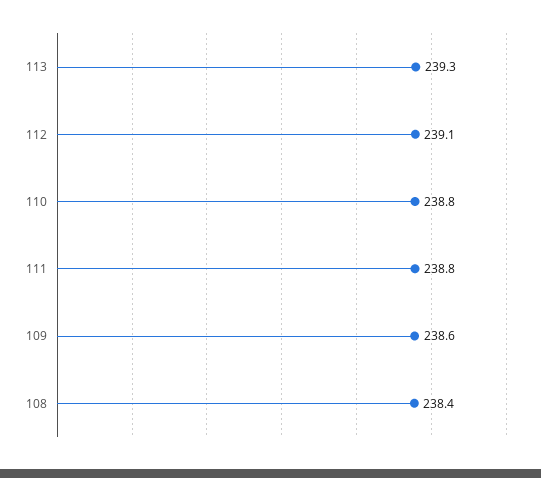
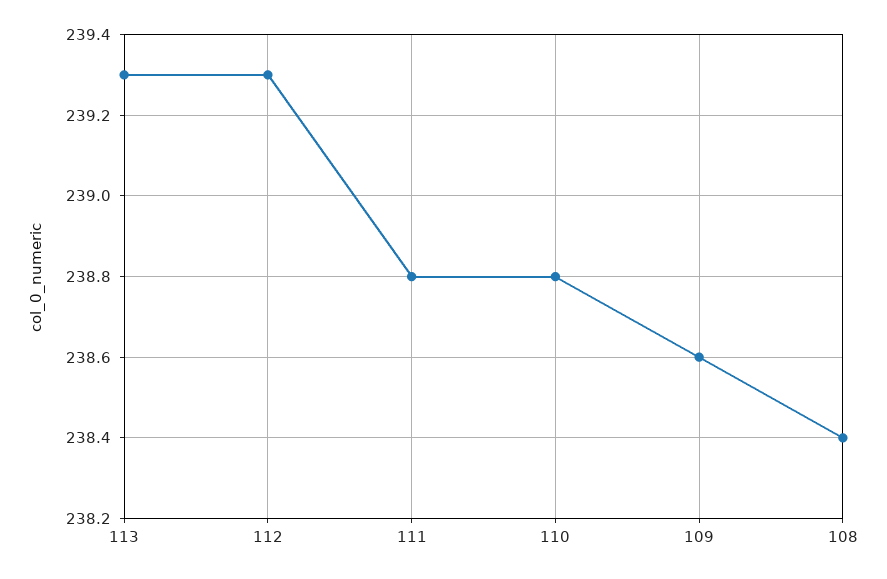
112: 239.1 -> 239.3

